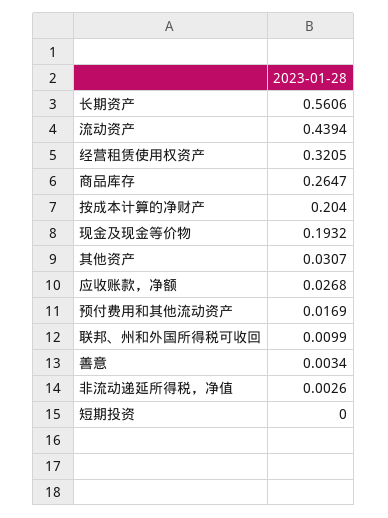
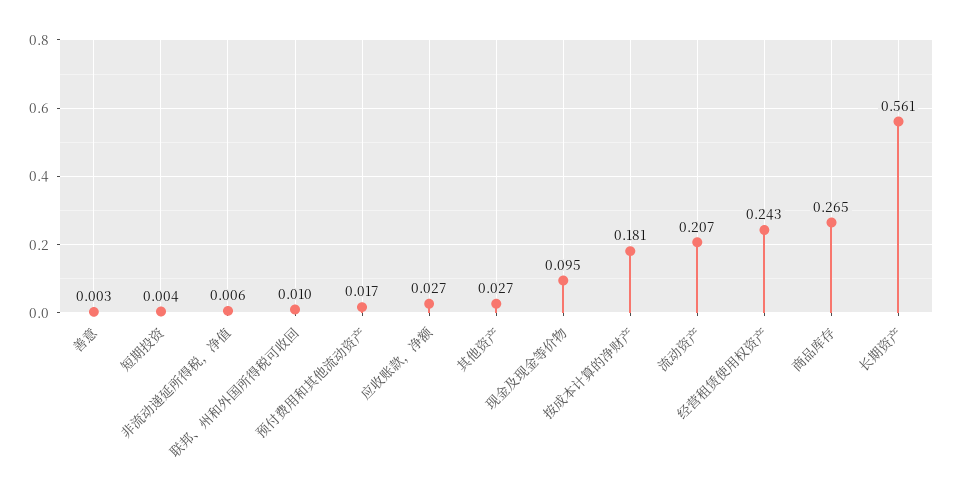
流动资产: 0.4394 -> 0.207
经营租赁使用权资产: 0.3205 -> 0.243
按成本计算的净财产: 0.204 -> 0.181
现金及现金等价物: 0.1932 -> 0.095
其他资产: 0.0307 -> 0.027
非流动递延所得税，净值: 0.0026 -> 0.006
短期投资: 0 -> 0.004

